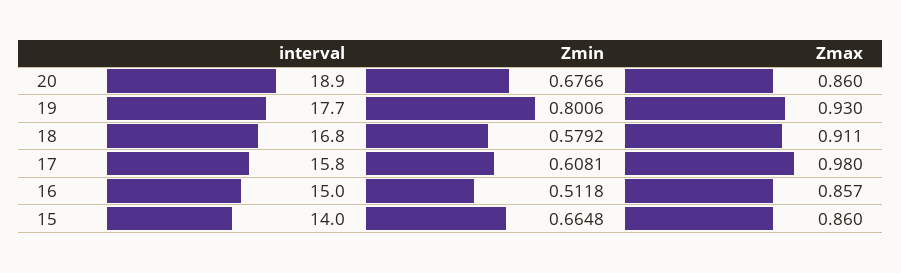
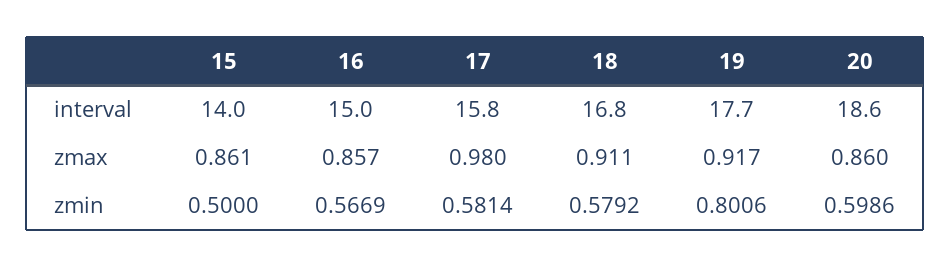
interval, 20: 18.9 -> 18.6
Zmin, 20: 0.6766 -> 0.5986
Zmax, 19: 0.93 -> 0.917
Zmin, 17: 0.6081 -> 0.5814
Zmin, 16: 0.5118 -> 0.5669
Zmin, 15: 0.6648 -> 0.5
Zmax, 15: 0.86 -> 0.861

